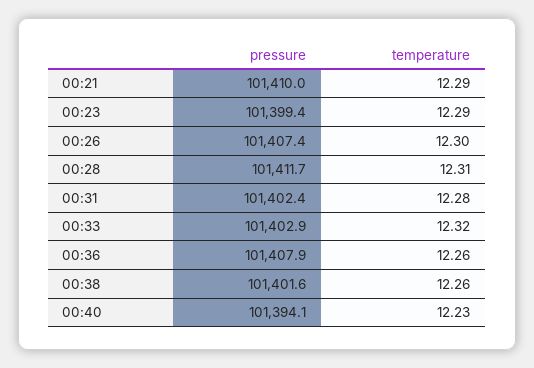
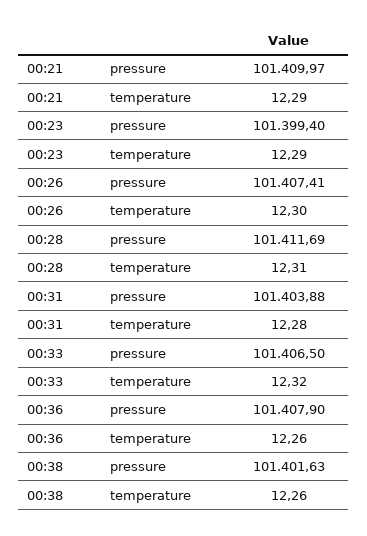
pressure, 00:31: 101402.4 -> 101403.88
pressure, 00:33: 101402.9 -> 101406.5
pressure, 00:40: 101394.1 -> none
temperature, 00:40: 12.23 -> none

